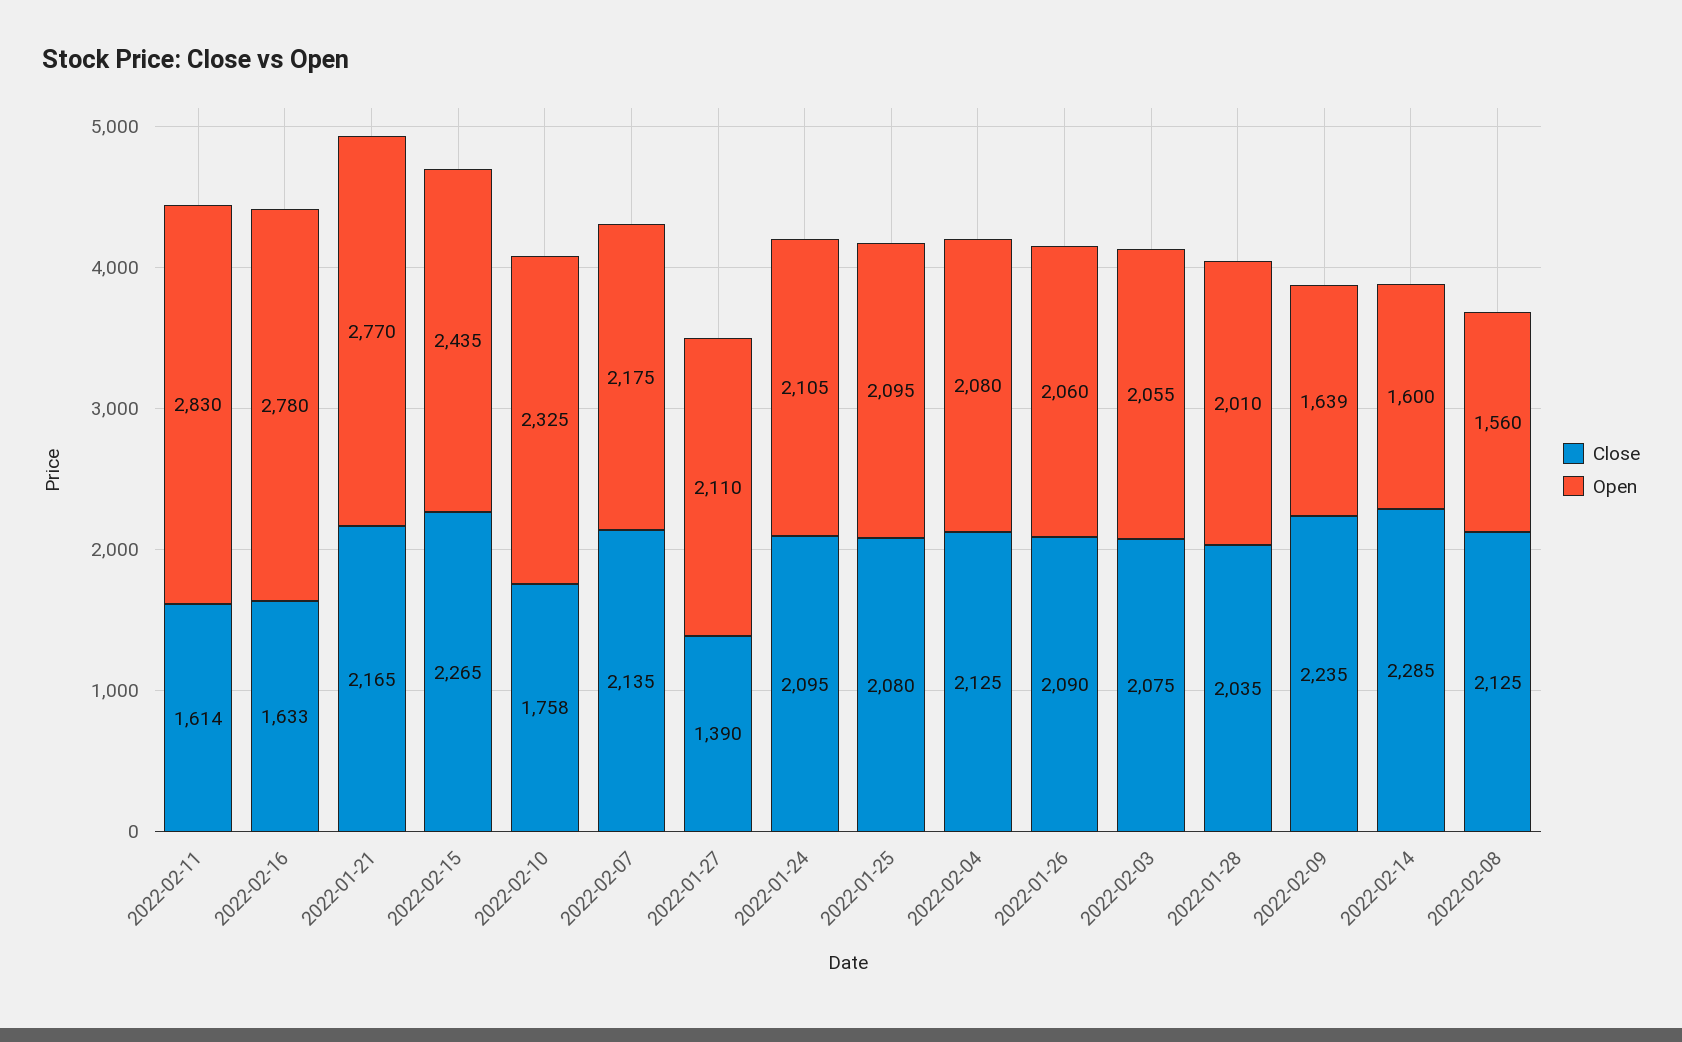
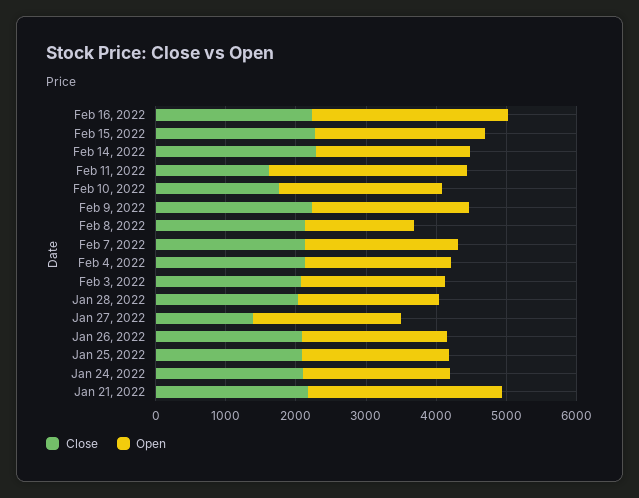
Close, 2022-02-16: 1633 -> 2200
Open, 2022-02-09: 1639 -> 2200
Open, 2022-02-14: 1600 -> 2200

